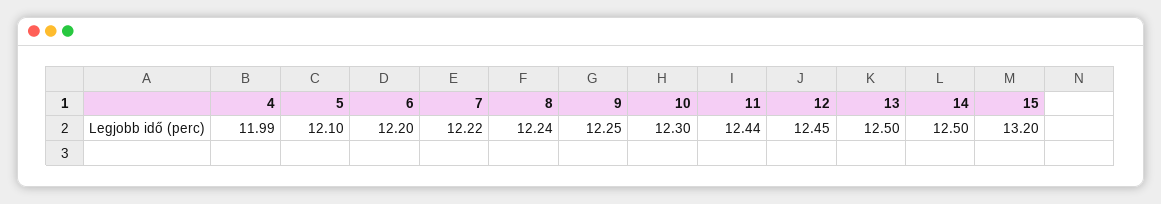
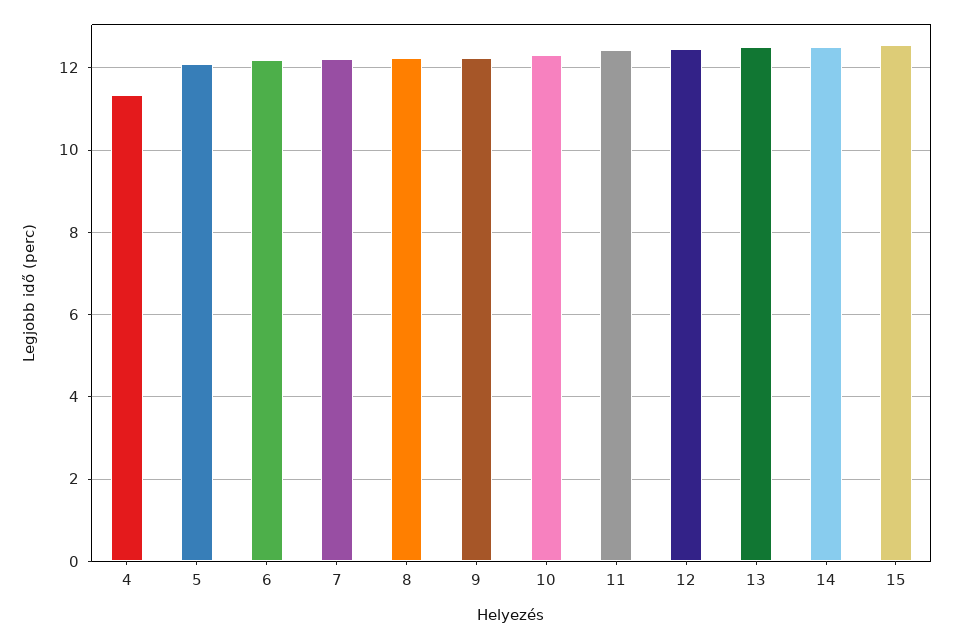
4: 11.99 -> 11.4
15: 13.2 -> 12.6

